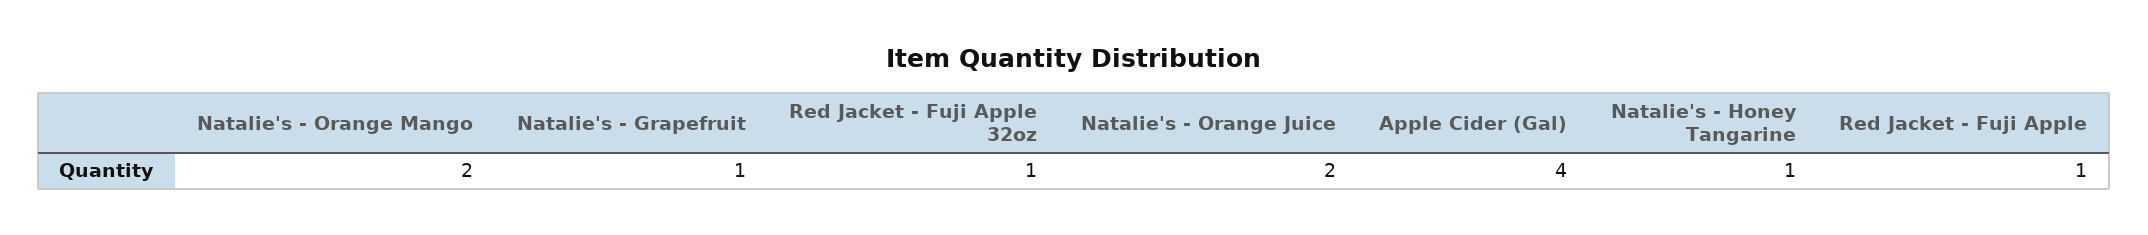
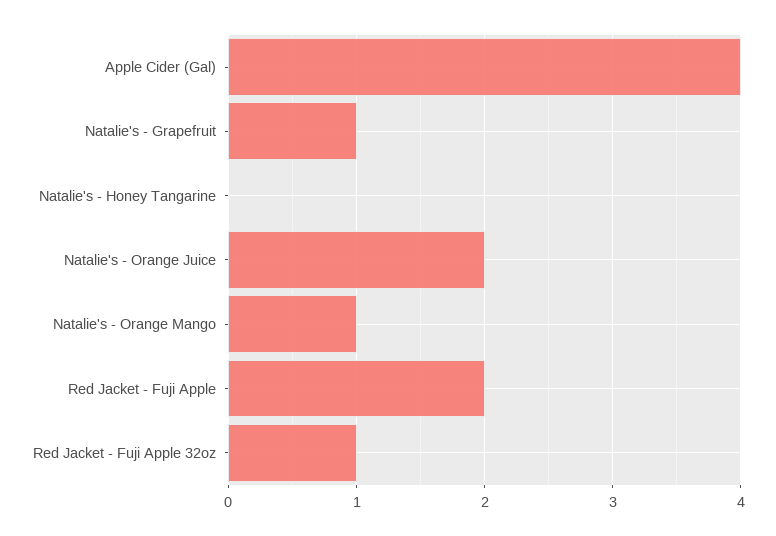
Natalie's - Orange Mango: 2 -> 1
Natalie's - Honey Tangarine: 1 -> 0
Red Jacket - Fuji Apple: 1 -> 2

